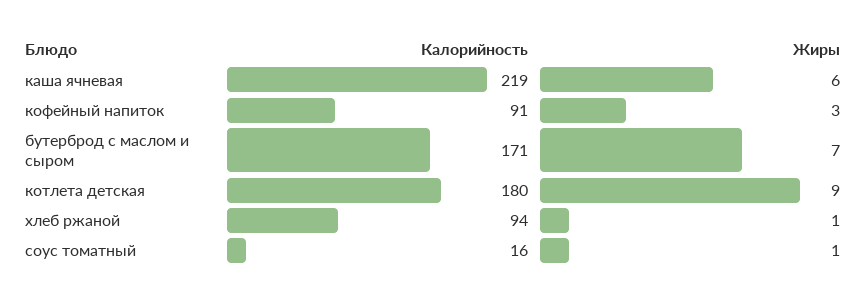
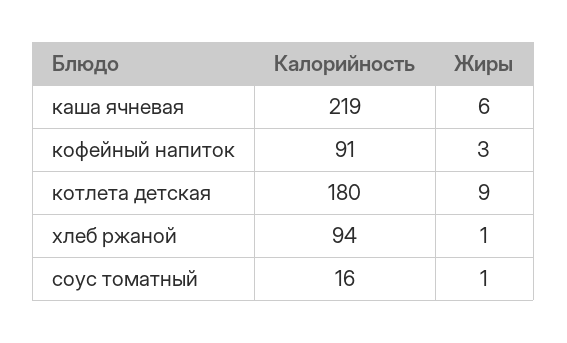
Калорийность, бутерброд с маслом и сыром: 171 -> none
Жиры, бутерброд с маслом и сыром: 7 -> none

